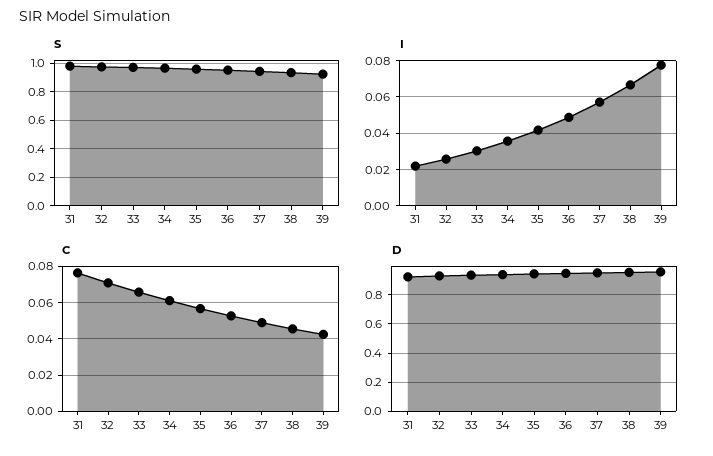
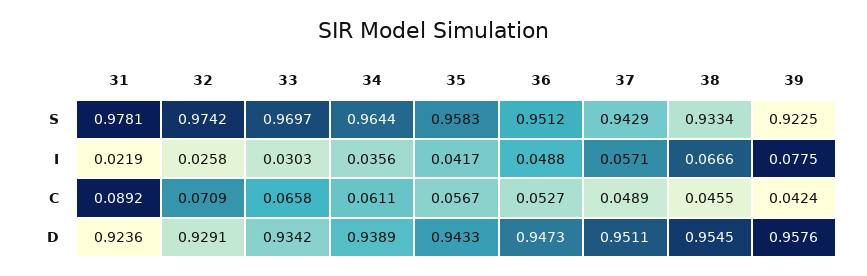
C, 31: 0.075 -> 0.0892

